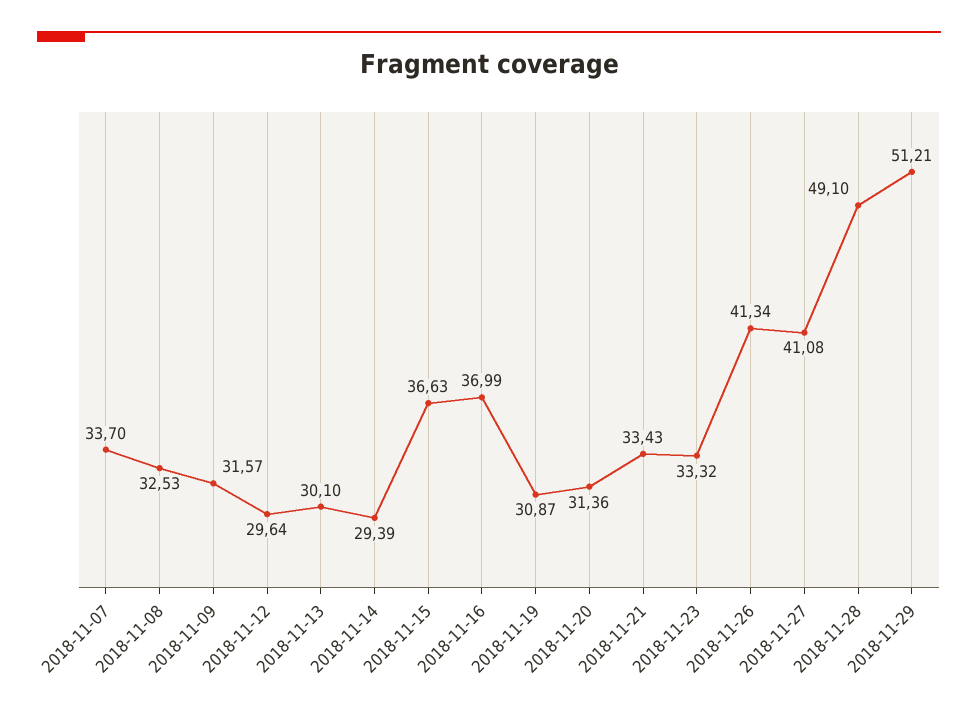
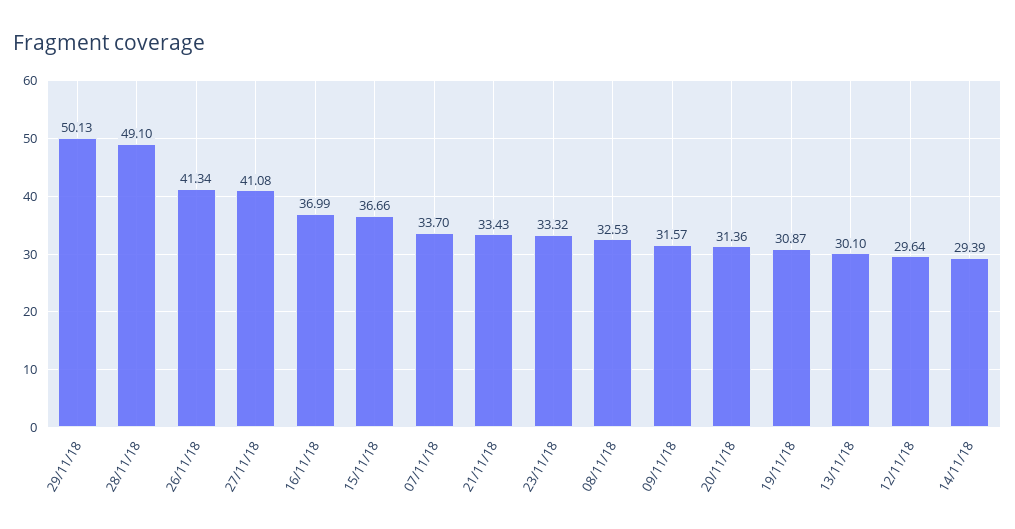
2018-11-15: 36.63 -> 36.66
2018-11-29: 51.21 -> 50.13

